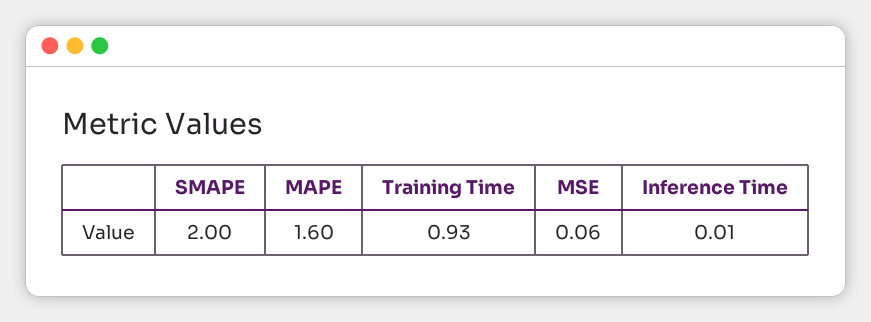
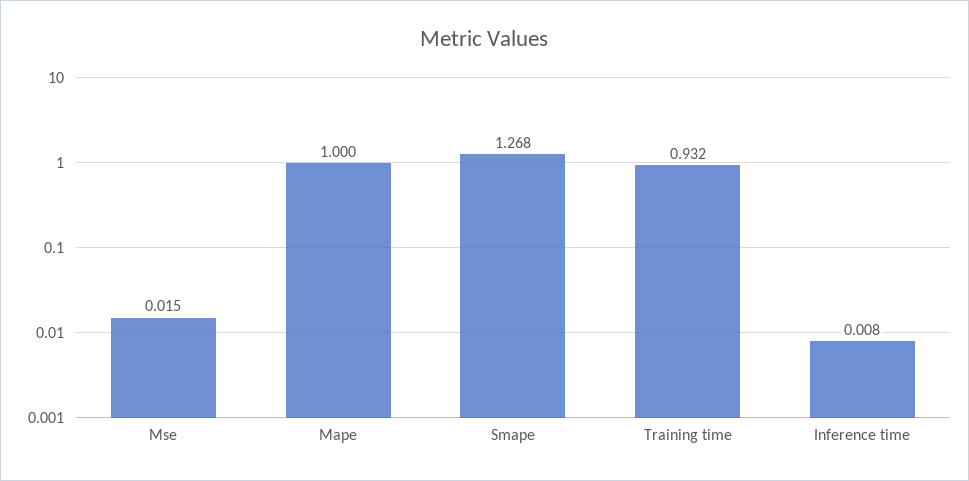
SMAPE: 2 -> 1.268
MAPE: 1.6 -> 1
MSE: 0.06 -> 0.015

